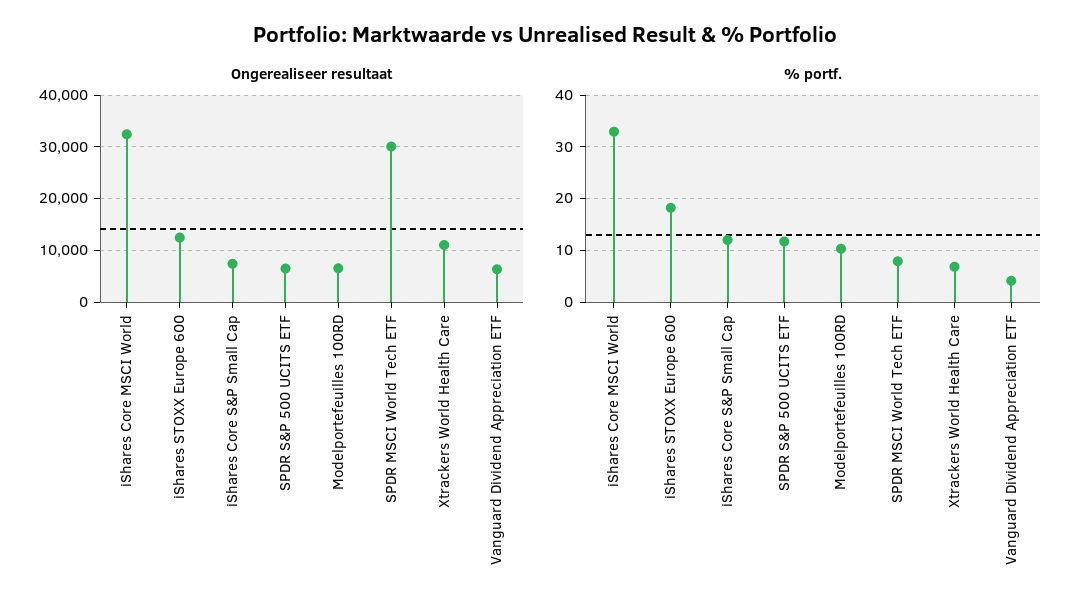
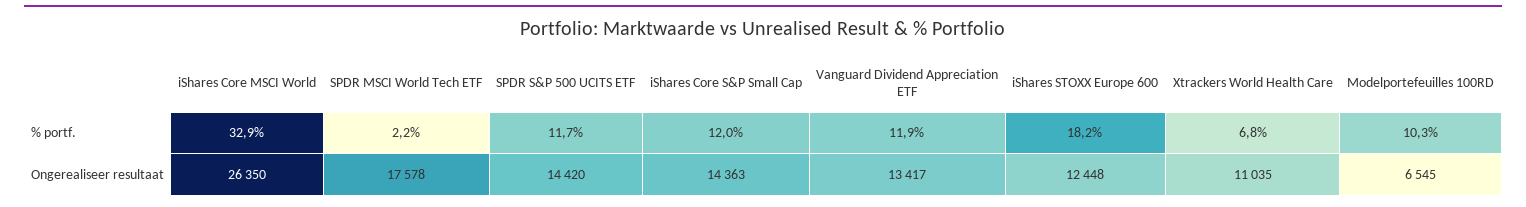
Ongerealiseer resultaat, iShares Core MSCI World: 32000 -> 26350
Ongerealiseer resultaat, iShares Core S&P Small Cap: 8000 -> 14363
Ongerealiseer resultaat, SPDR S&P 500 UCITS ETF: 6000 -> 14420
Ongerealiseer resultaat, SPDR MSCI World Tech ETF: 30000 -> 17578
Ongerealiseer resultaat, Vanguard Dividend Appreciation ETF: 6000 -> 13417
% portf., SPDR MSCI World Tech ETF: 8 -> 2.2
% portf., Vanguard Dividend Appreciation ETF: 4 -> 11.9

